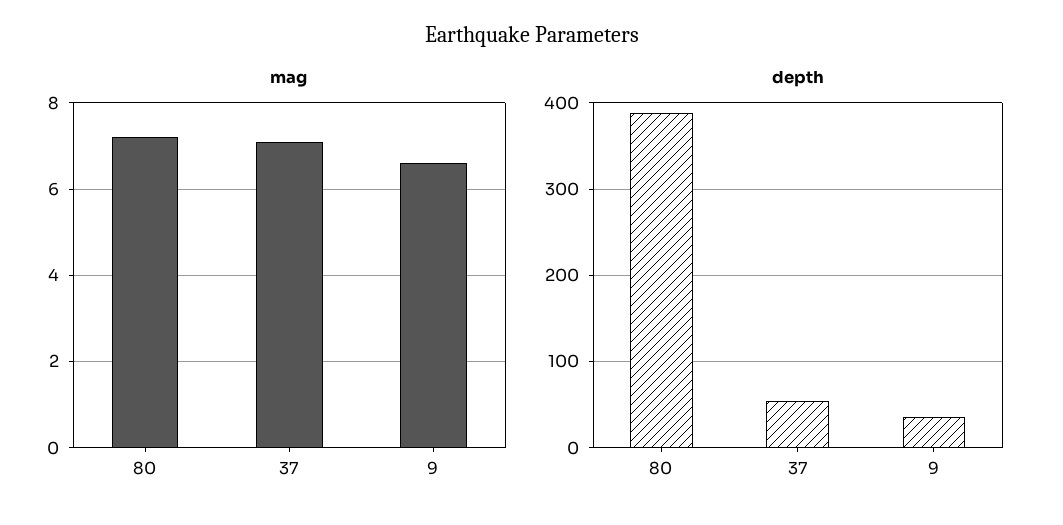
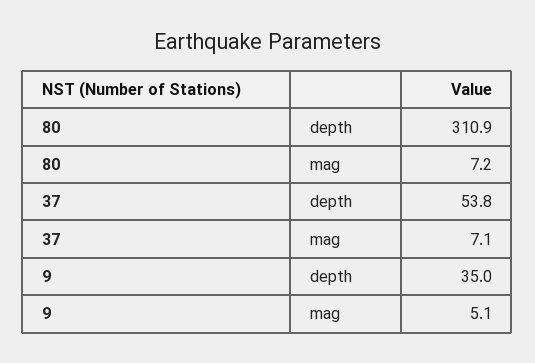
mag, 9: 6.5 -> 5.1
depth, 80: 390 -> 310.9

